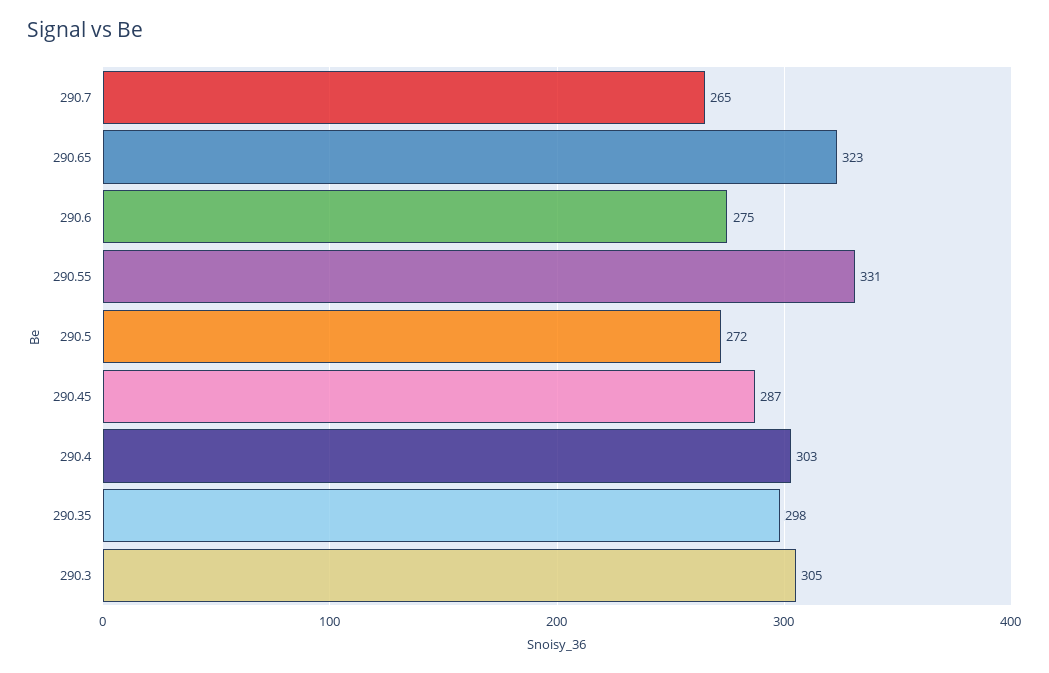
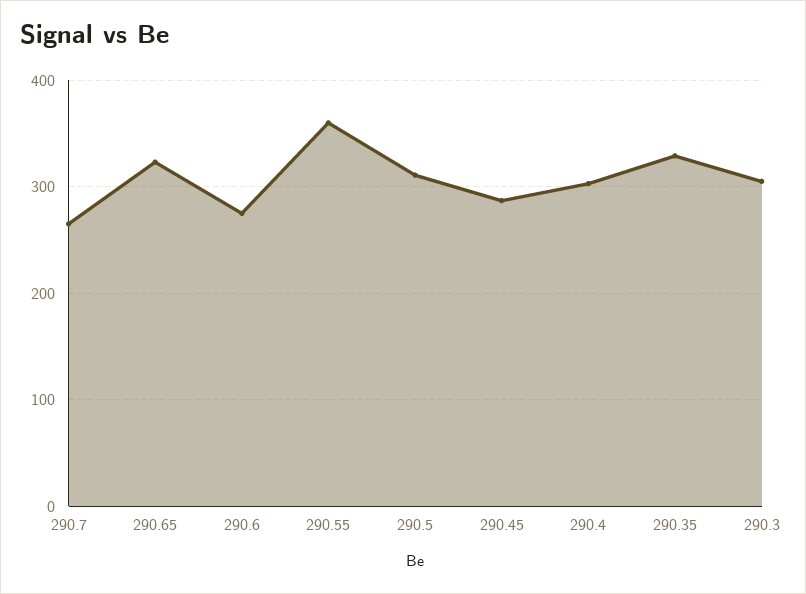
290.55: 331 -> 360
290.5: 272 -> 310
290.35: 298 -> 330

